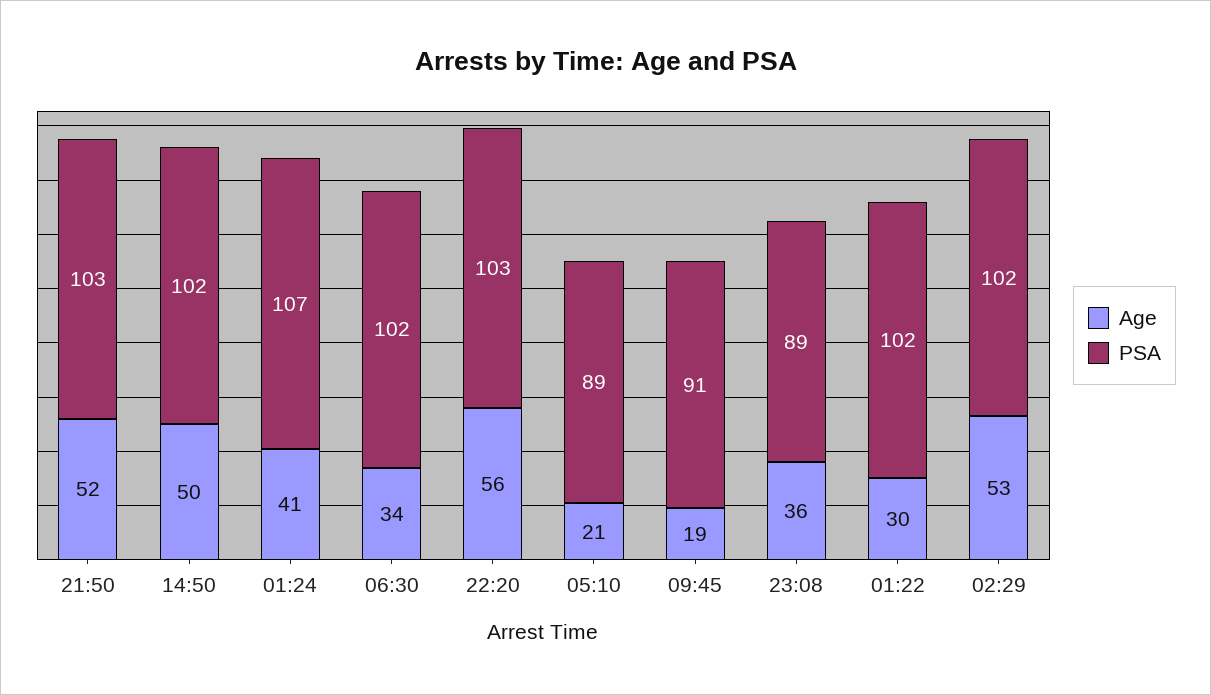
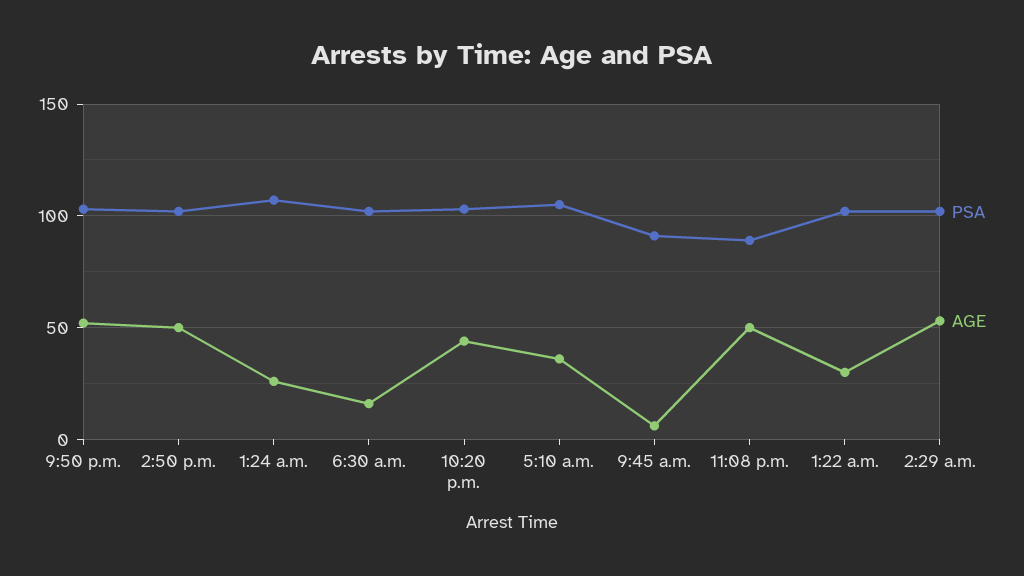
Age, 01:24: 41 -> 25
Age, 06:30: 34 -> 15
Age, 22:20: 56 -> 45
Age, 05:10: 21 -> 35
PSA, 05:10: 89 -> 105
Age, 09:45: 19 -> 5
Age, 23:08: 36 -> 50

